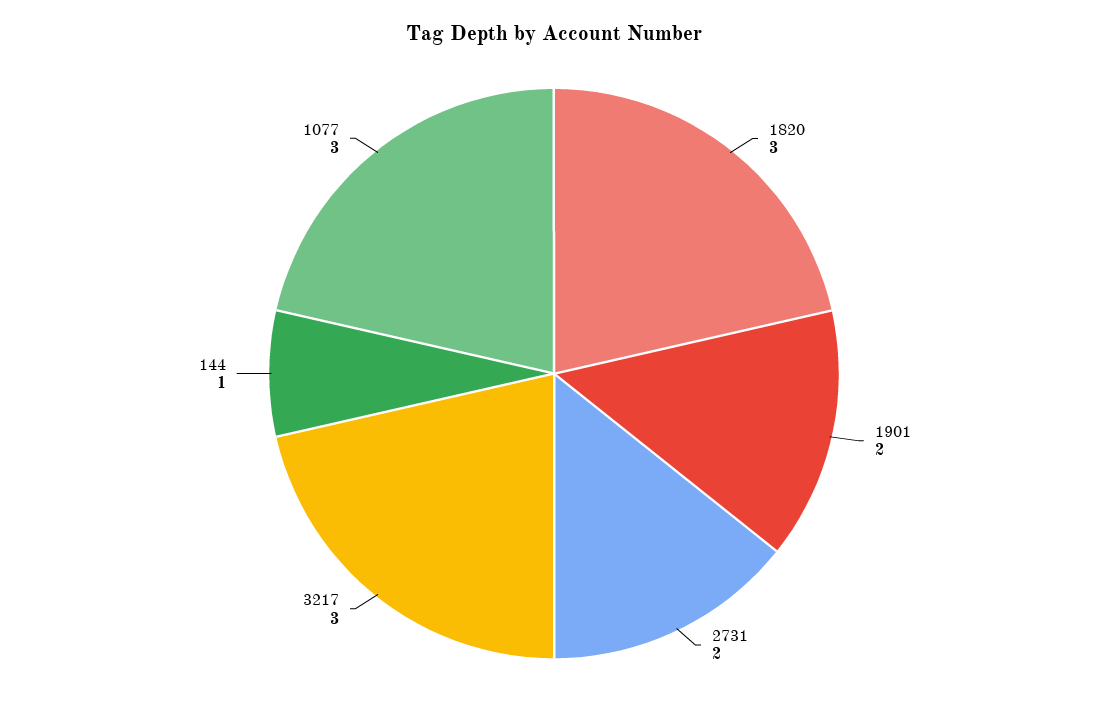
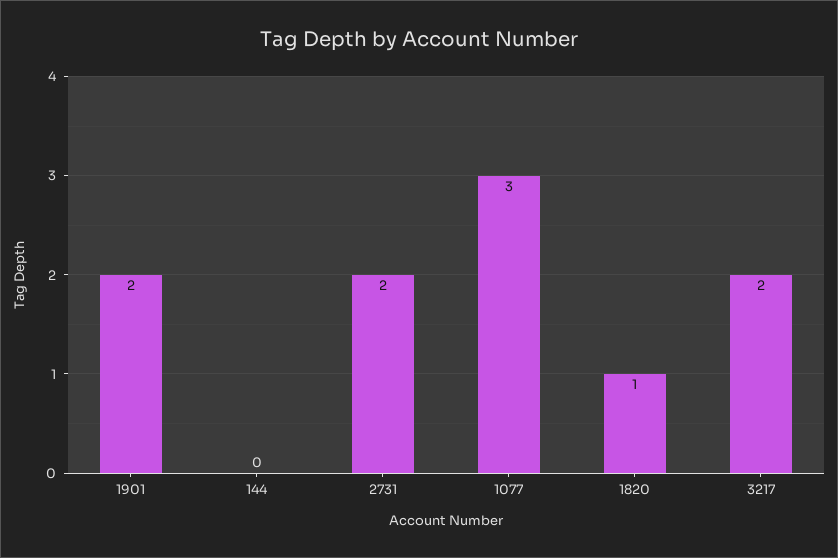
1820: 3 -> 1
3217: 3 -> 2
144: 1 -> 0

